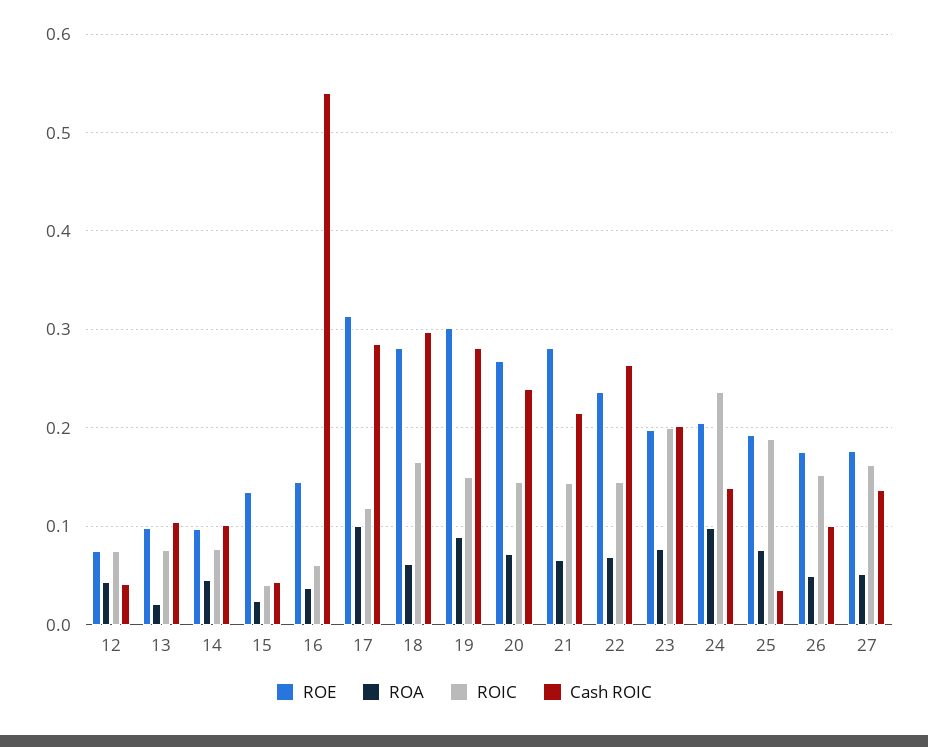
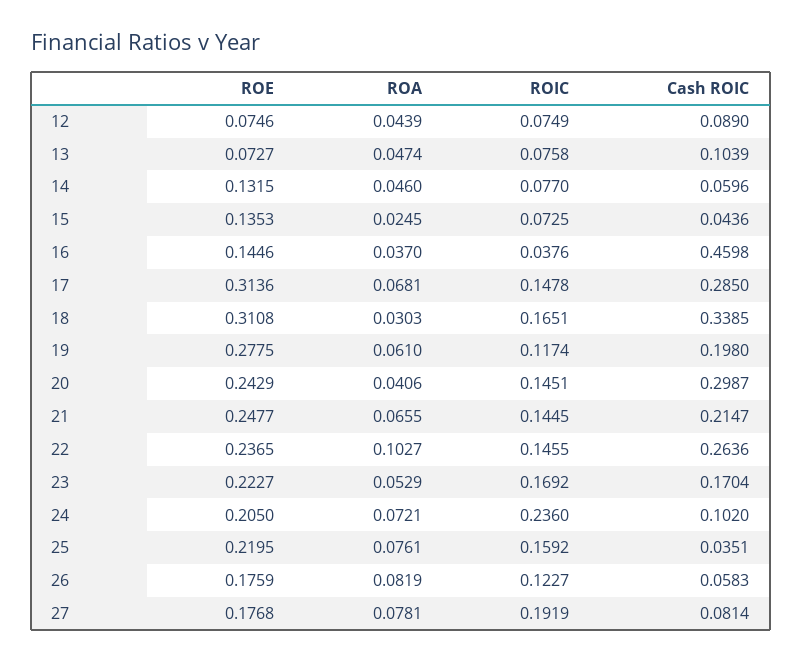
Cash ROIC, 12: 0.04 -> 0.089
ROE, 13: 0.1 -> 0.0727
ROA, 13: 0.02 -> 0.0474
ROE, 14: 0.1 -> 0.1315
Cash ROIC, 14: 0.1 -> 0.0596
ROIC, 15: 0.04 -> 0.0725
ROIC, 16: 0.06 -> 0.0376
Cash ROIC, 16: 0.54 -> 0.4598
ROA, 17: 0.1 -> 0.0681
ROIC, 17: 0.12 -> 0.1478
ROE, 18: 0.28 -> 0.3108
ROA, 18: 0.06 -> 0.0303
Cash ROIC, 18: 0.3 -> 0.3385
ROE, 19: 0.3 -> 0.2775
ROA, 19: 0.09 -> 0.061
ROIC, 19: 0.15 -> 0.1174
Cash ROIC, 19: 0.28 -> 0.198
ROE, 20: 0.27 -> 0.2429
ROA, 20: 0.07 -> 0.0406
Cash ROIC, 20: 0.24 -> 0.2987
ROE, 21: 0.28 -> 0.2477
ROA, 22: 0.07 -> 0.1027
ROE, 23: 0.2 -> 0.2227
ROA, 23: 0.08 -> 0.0529
ROIC, 23: 0.2 -> 0.1692
Cash ROIC, 23: 0.2 -> 0.1704
ROA, 24: 0.1 -> 0.0721
Cash ROIC, 24: 0.14 -> 0.102
ROE, 25: 0.19 -> 0.2195
ROIC, 25: 0.19 -> 0.1592
ROA, 26: 0.05 -> 0.0819
ROIC, 26: 0.15 -> 0.1227
Cash ROIC, 26: 0.1 -> 0.0583
ROA, 27: 0.05 -> 0.0781
ROIC, 27: 0.16 -> 0.1919
Cash ROIC, 27: 0.14 -> 0.0814

